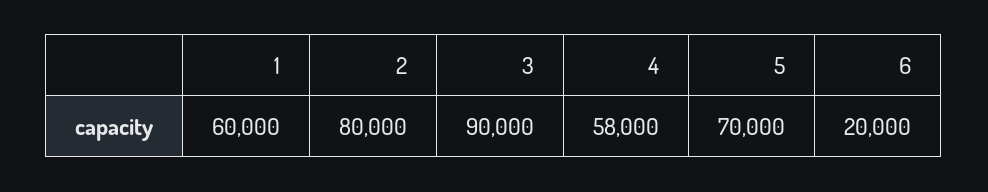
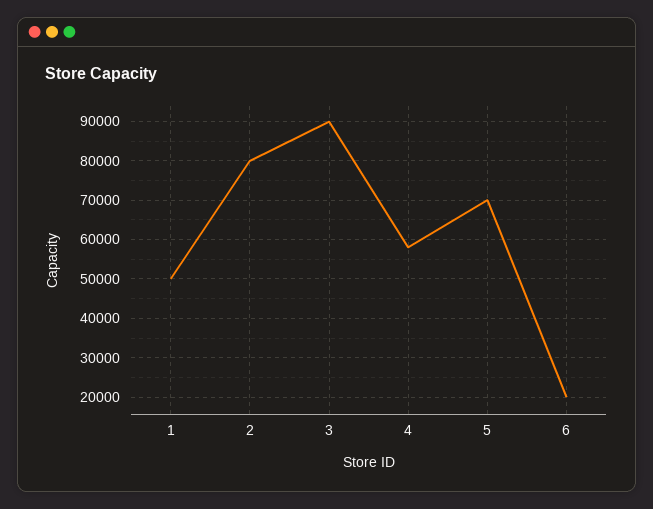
1: 60000 -> 50000

